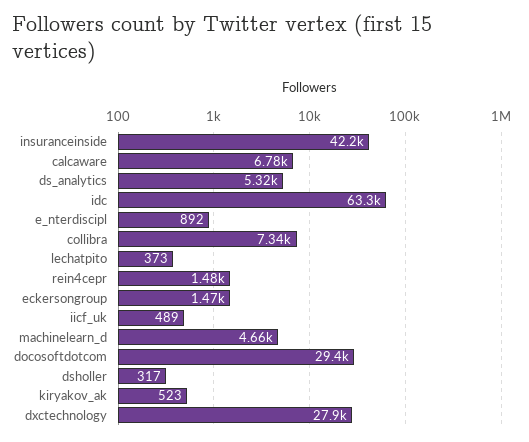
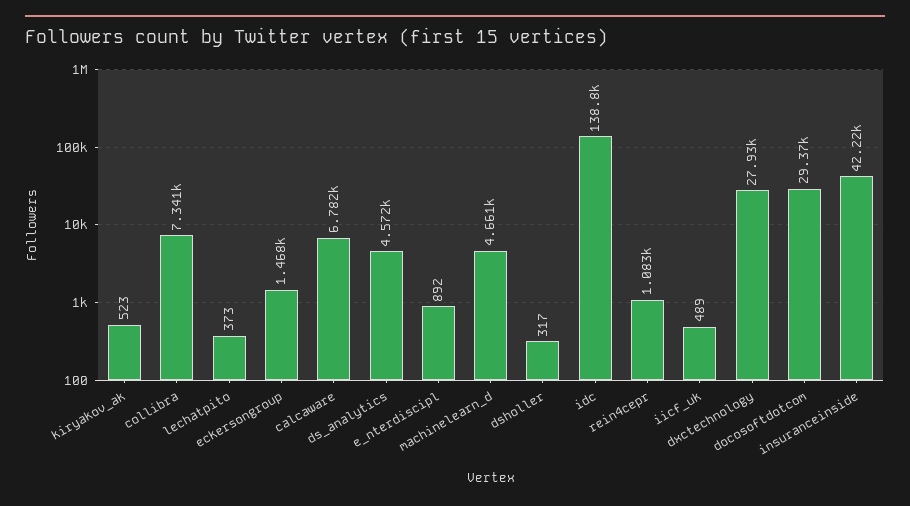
ds_analytics: 5320 -> 4572
idc: 63300 -> 138800
rein4cepr: 1480 -> 1083

